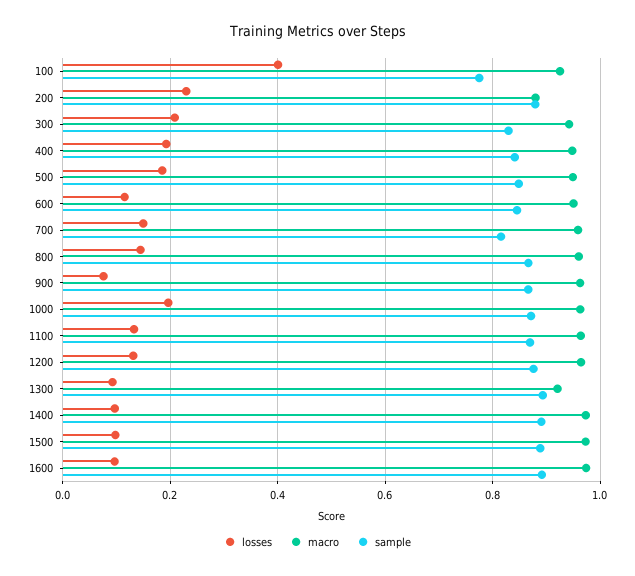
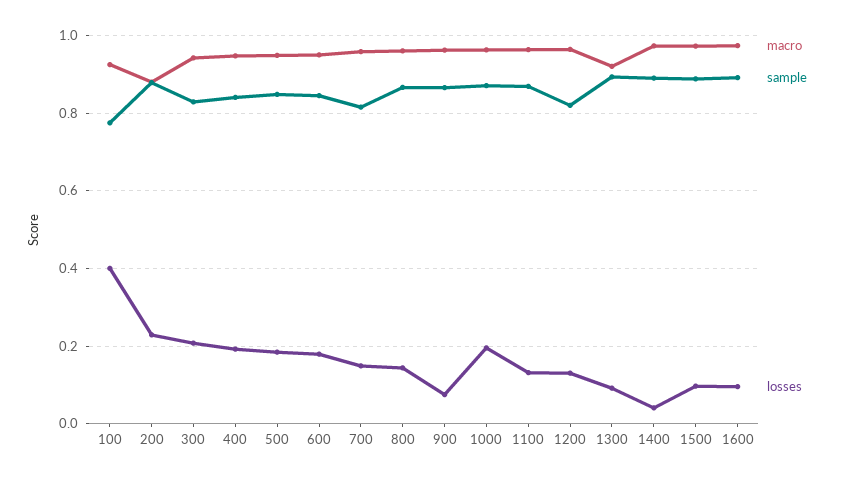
losses, 600: 0.12 -> 0.18
sample, 1200: 0.88 -> 0.82
losses, 1400: 0.1 -> 0.04

